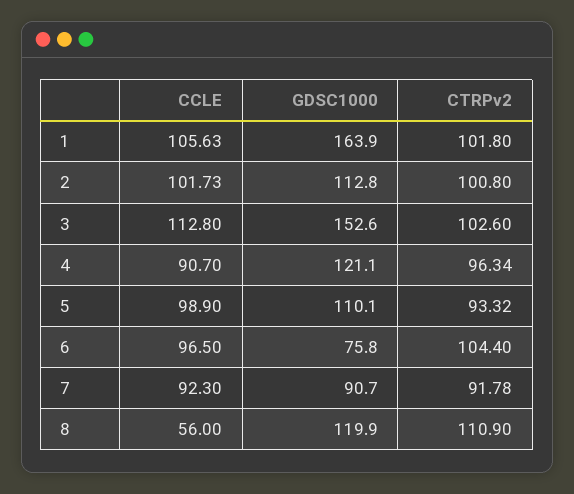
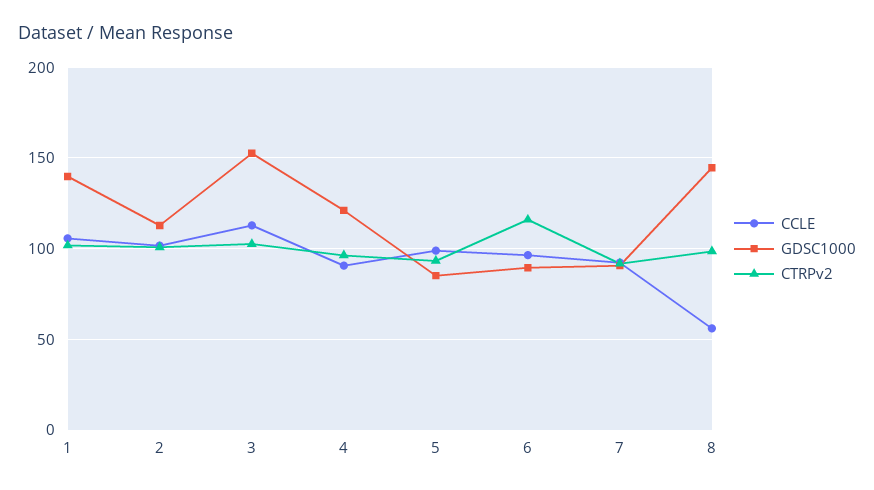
GDSC1000, 1: 163.9 -> 140
GDSC1000, 5: 110.1 -> 85
GDSC1000, 6: 75.8 -> 90
CTRPv2, 6: 104.4 -> 115
GDSC1000, 8: 119.9 -> 145
CTRPv2, 8: 110.9 -> 100

